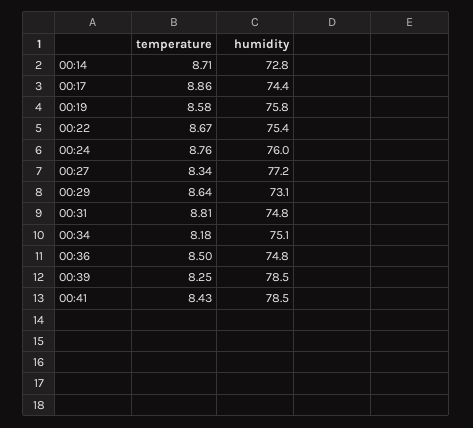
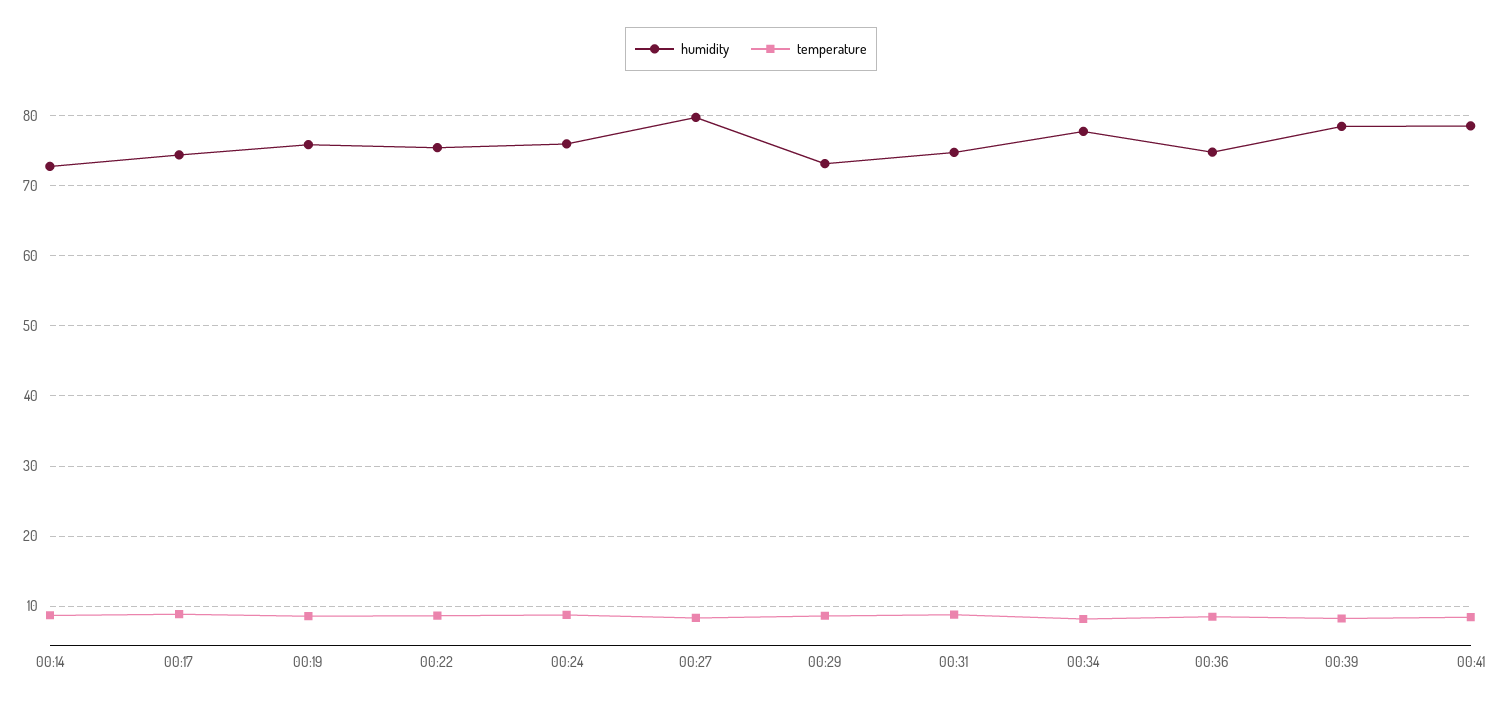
humidity, 00:27: 77.2 -> 80
humidity, 00:34: 75.1 -> 78

